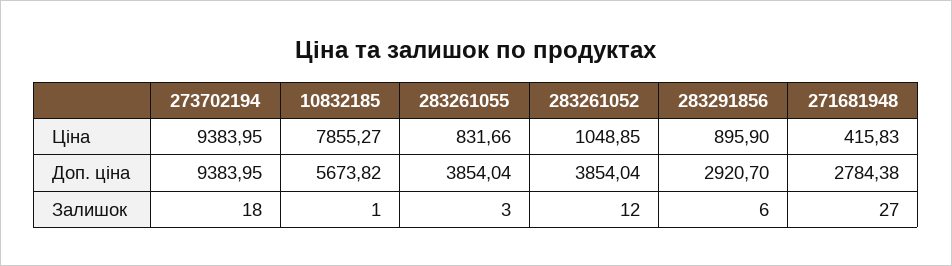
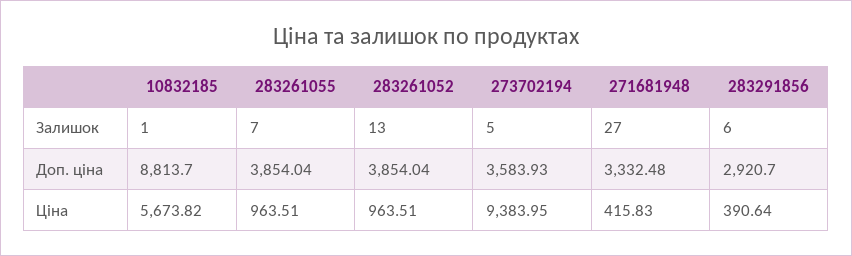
10832185, Ціна: 7855.27 -> 5673.82
283261055, Ціна: 831.66 -> 963.51
283261052, Ціна: 1048.85 -> 963.51
283291856, Ціна: 895.9 -> 390.64
273702194, Доп. ціна: 9383.95 -> 3583.93
10832185, Доп. ціна: 5673.82 -> 8813.7
271681948, Доп. ціна: 2784.38 -> 3332.48
273702194, Залишок: 18 -> 5
283261055, Залишок: 3 -> 7
283261052, Залишок: 12 -> 13

